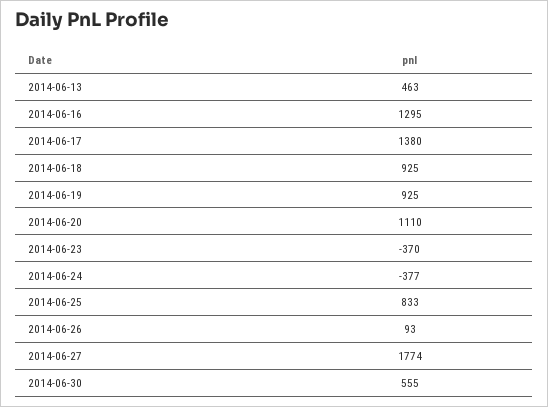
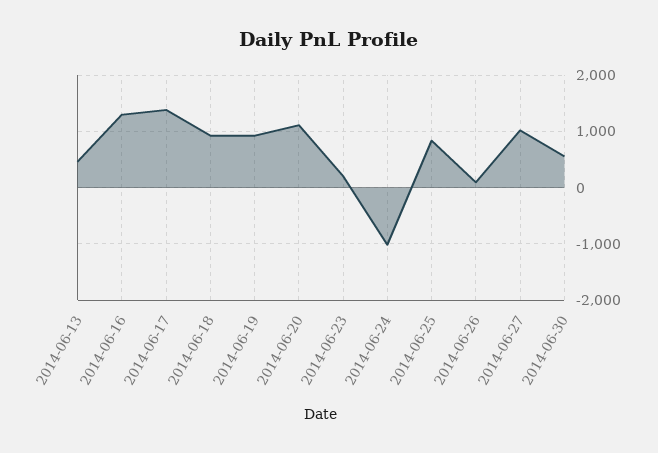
2014-06-23: -370 -> 200
2014-06-24: -377 -> -1000
2014-06-27: 1774 -> 1000

